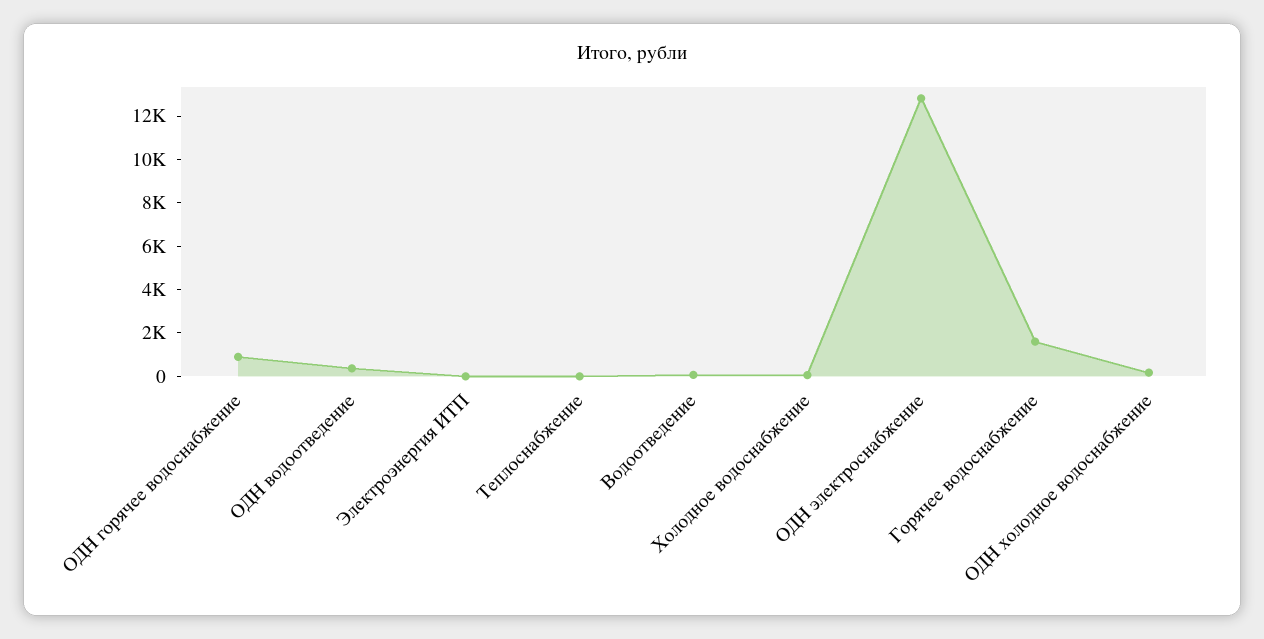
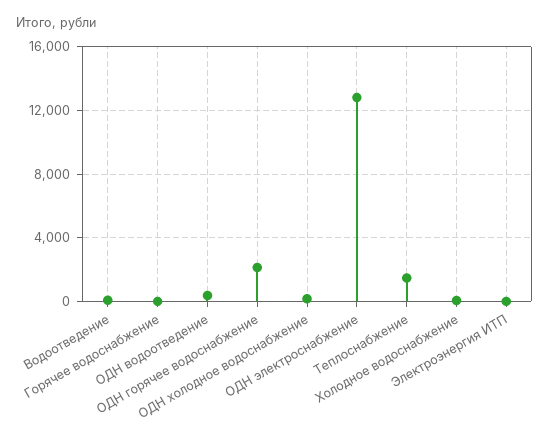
ОДН горячее водоснабжение: 1000 -> 2000
Теплоснабжение: 0 -> 1500
Горячее водоснабжение: 1500 -> 0

